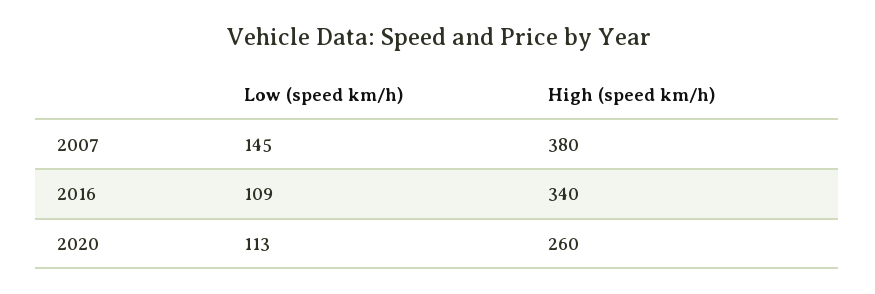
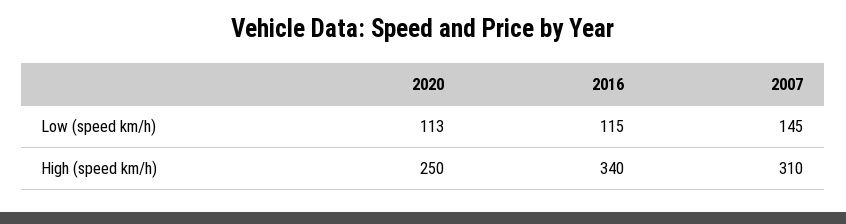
High (speed km/h), 2007: 380 -> 310
Low (speed km/h), 2016: 109 -> 115
High (speed km/h), 2020: 260 -> 250

